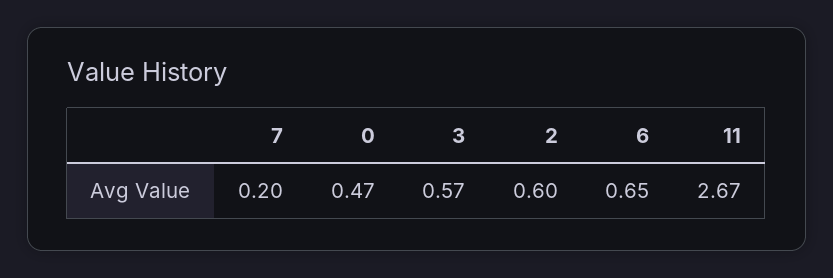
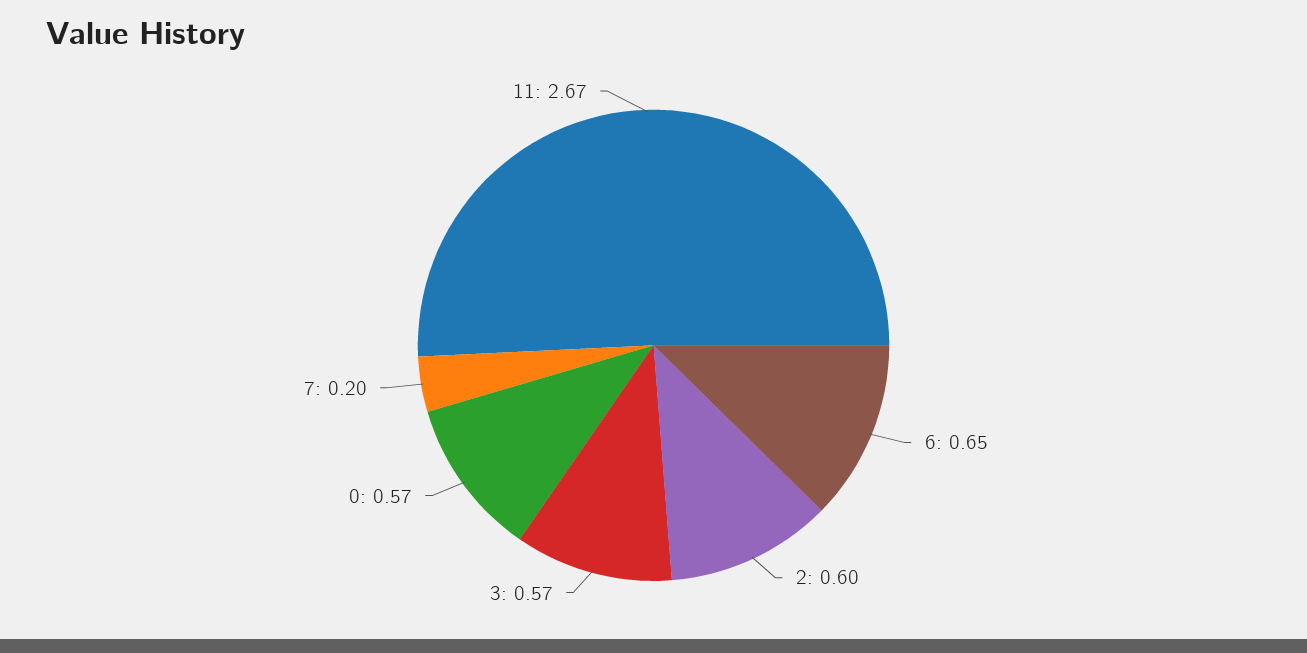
0: 0.47 -> 0.57

